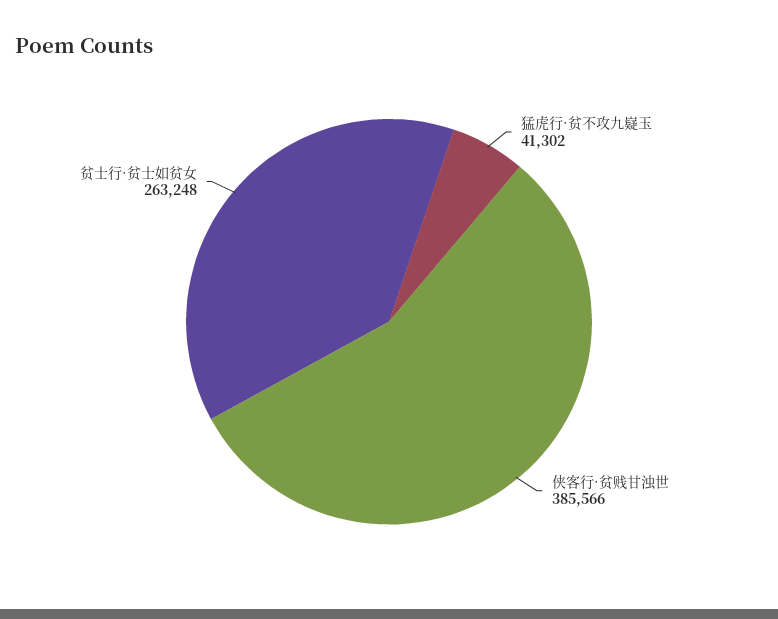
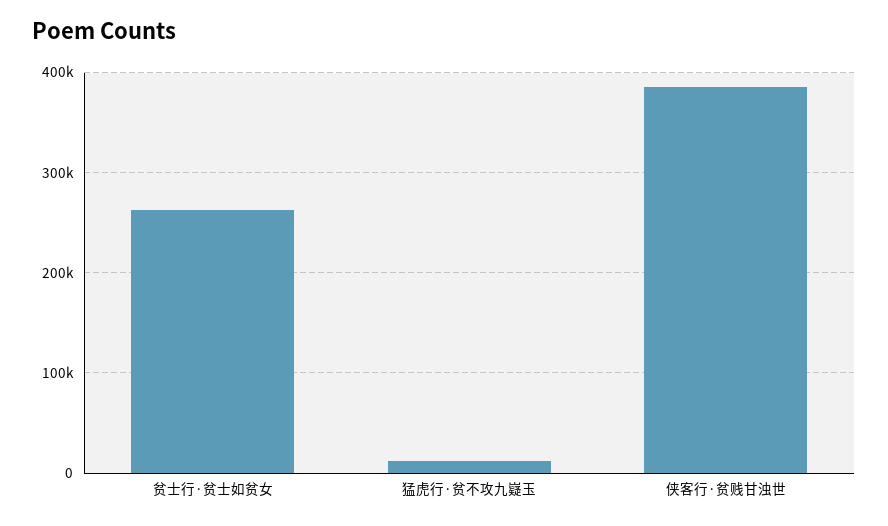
猛虎行·贫不攻九嶷玉: 41302 -> 10000

